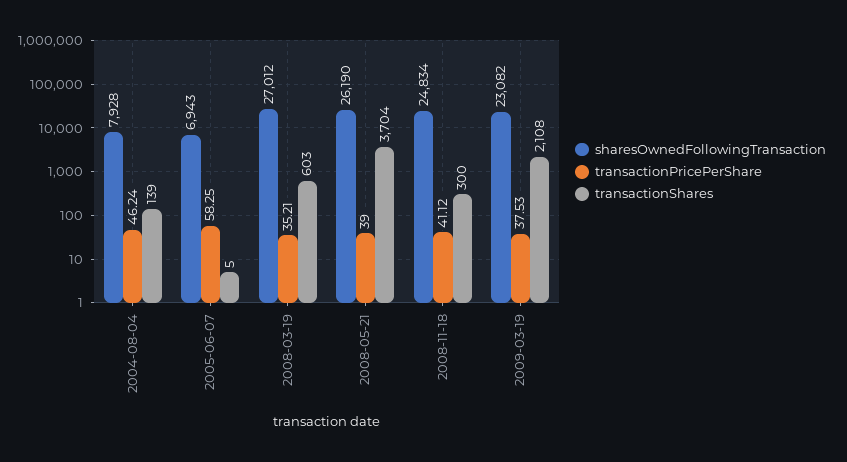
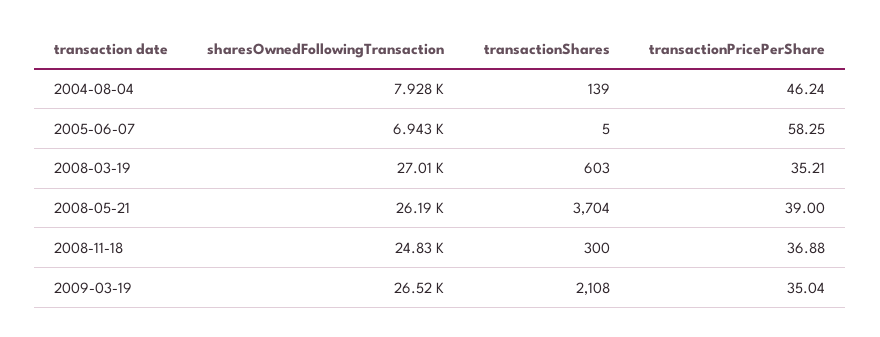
transactionPricePerShare, 2008-11-18: 41.12 -> 36.88
sharesOwnedFollowingTransaction, 2009-03-19: 23082 -> 26520
transactionPricePerShare, 2009-03-19: 37.53 -> 35.04

